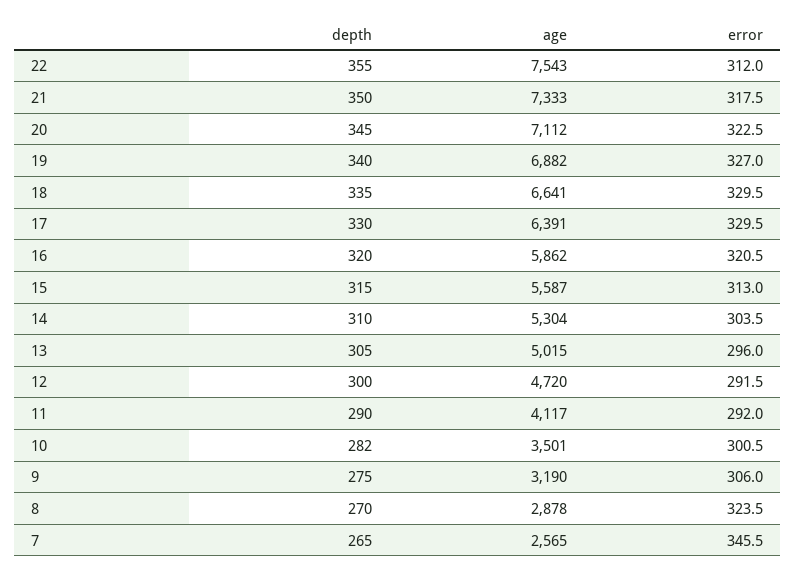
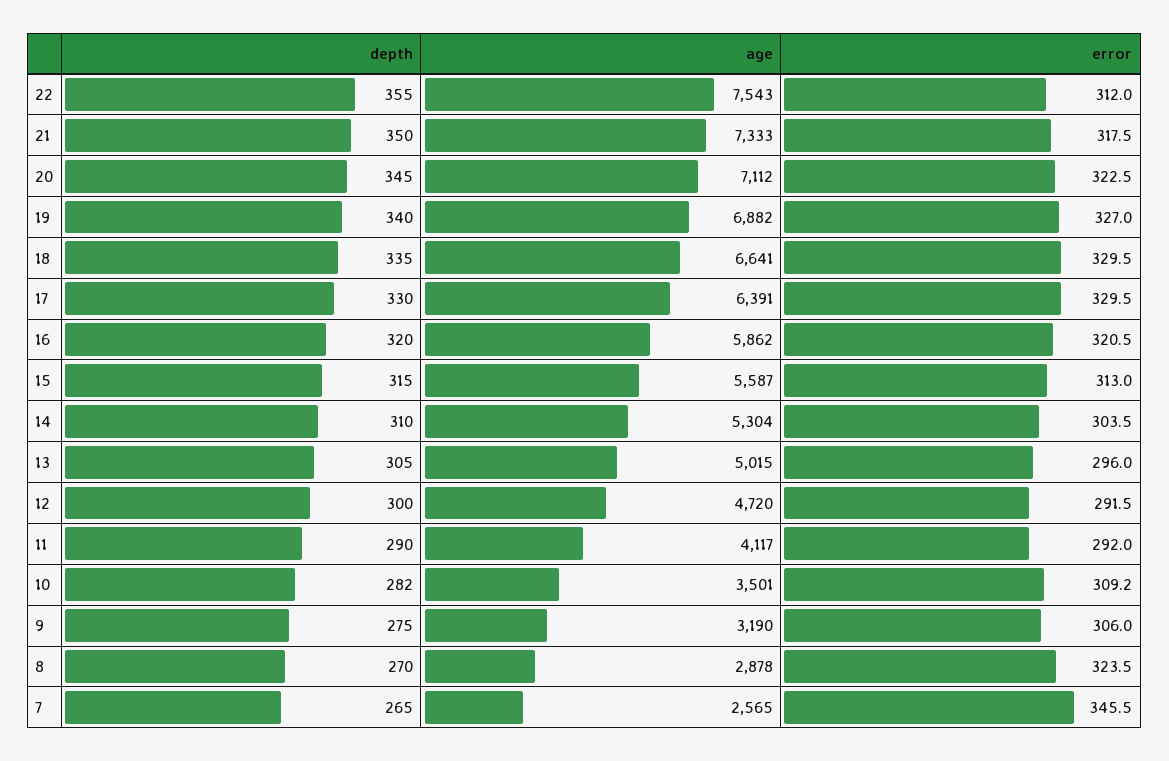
error, 10: 300.5 -> 309.2

